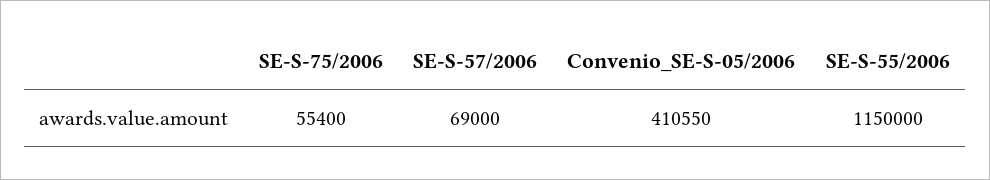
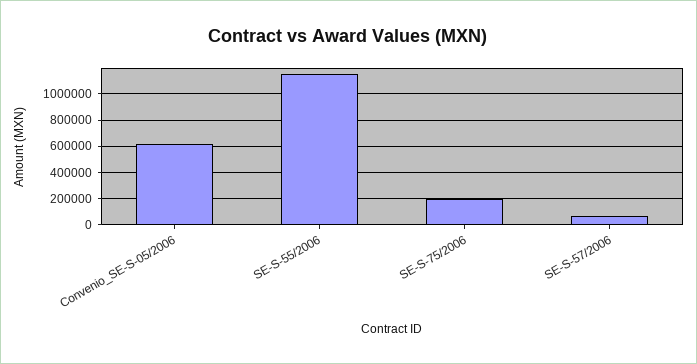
SE-S-75/2006: 55400 -> 200000
Convenio_SE-S-05/2006: 410550 -> 600000

